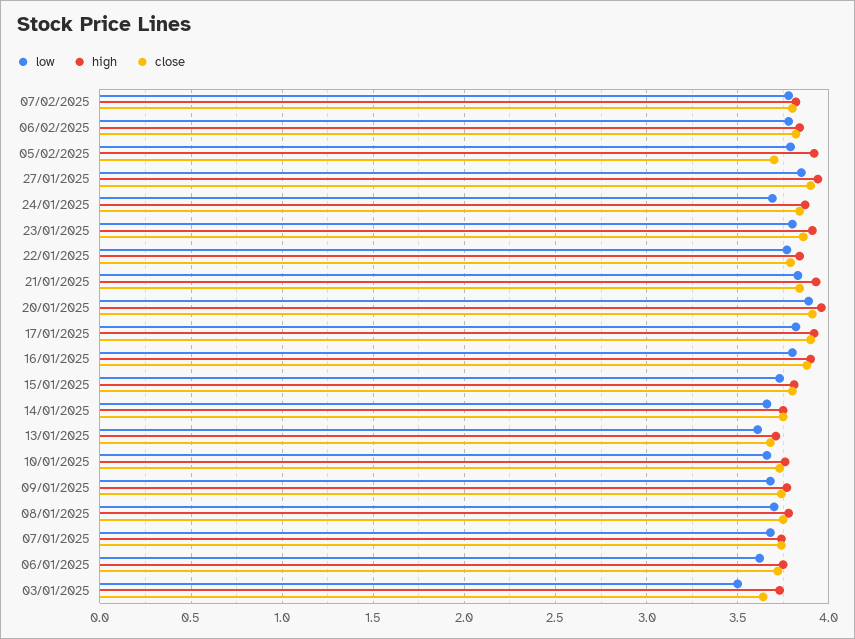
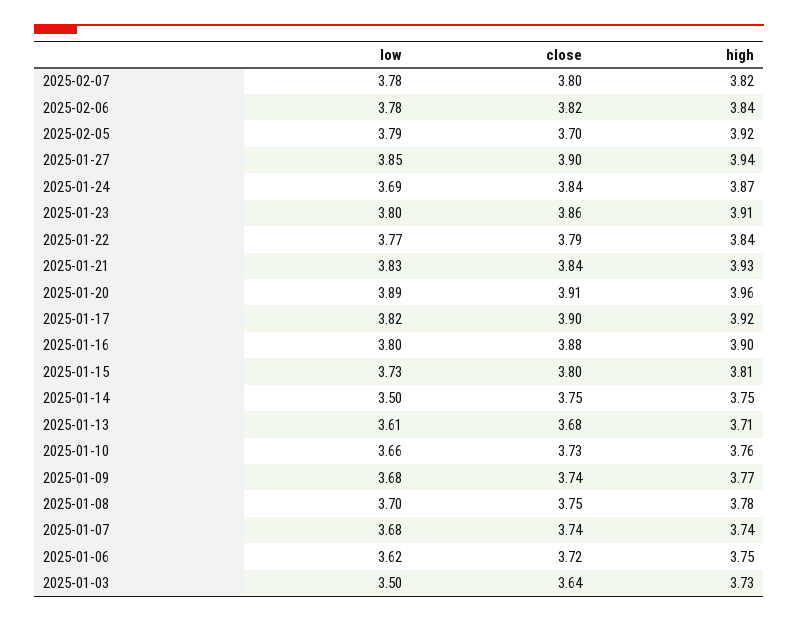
low, 14/01/2025: 3.65 -> 3.5

